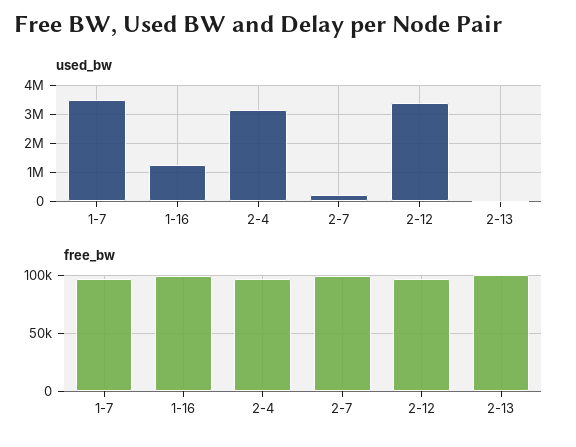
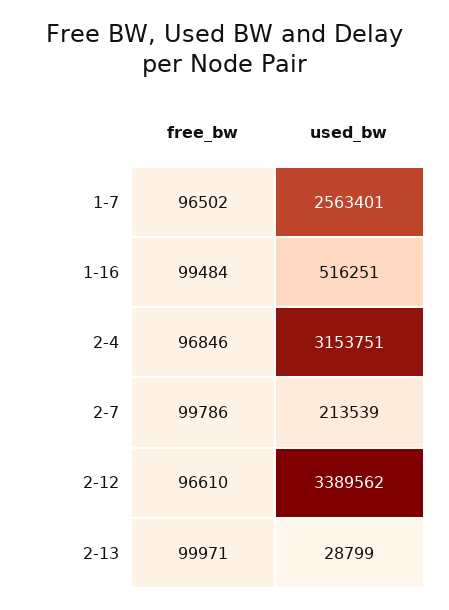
used_bw, 1-7: 3500000 -> 2563401
used_bw, 1-16: 1250000 -> 516251

